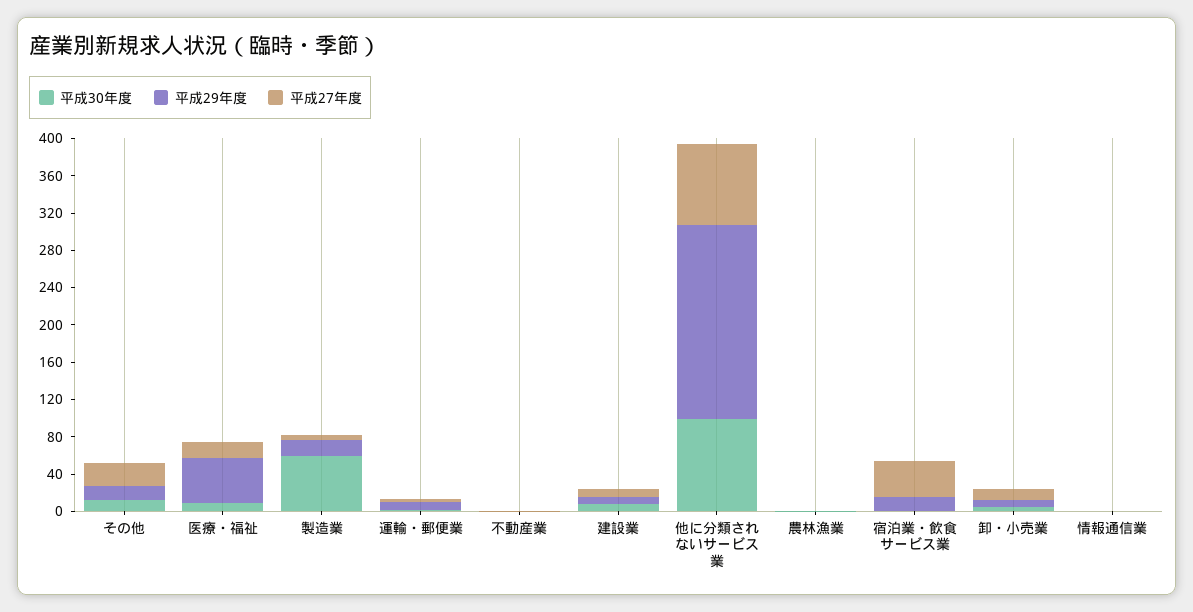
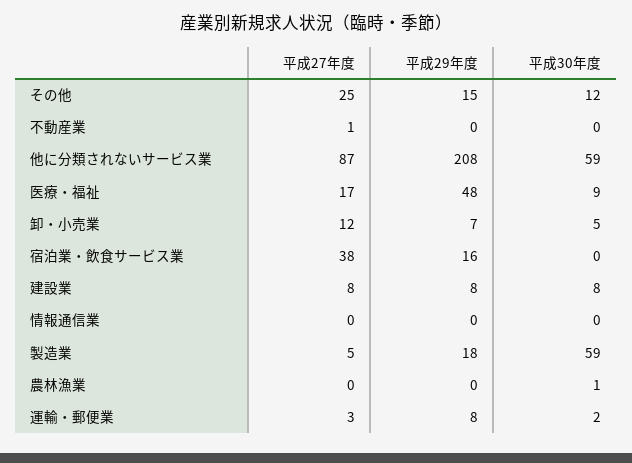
平成30年度, 他に分類されないサービス業: 100 -> 59

